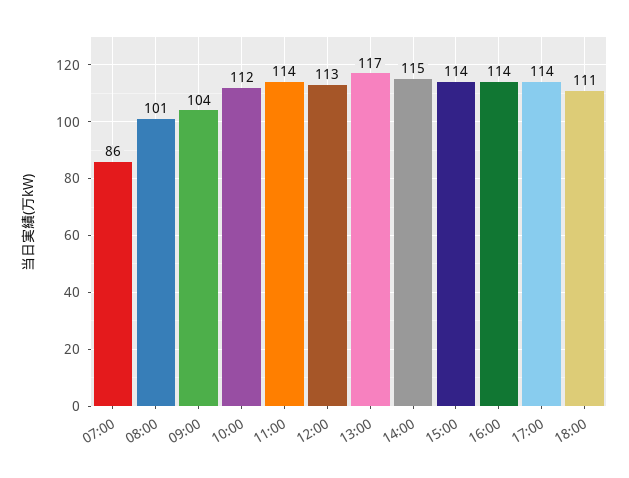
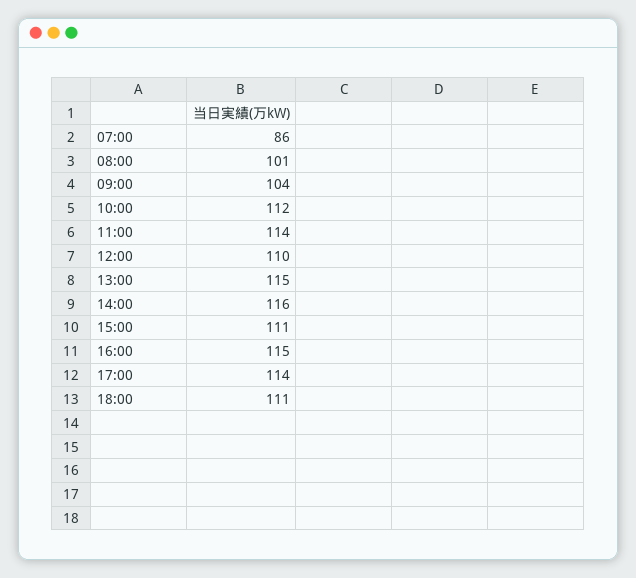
12:00: 113 -> 110
13:00: 117 -> 115
14:00: 115 -> 116
15:00: 114 -> 111
16:00: 114 -> 115

